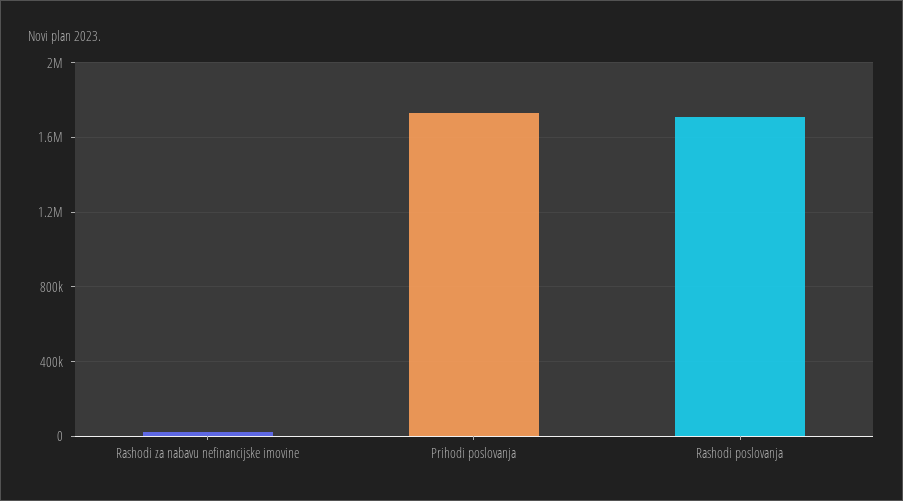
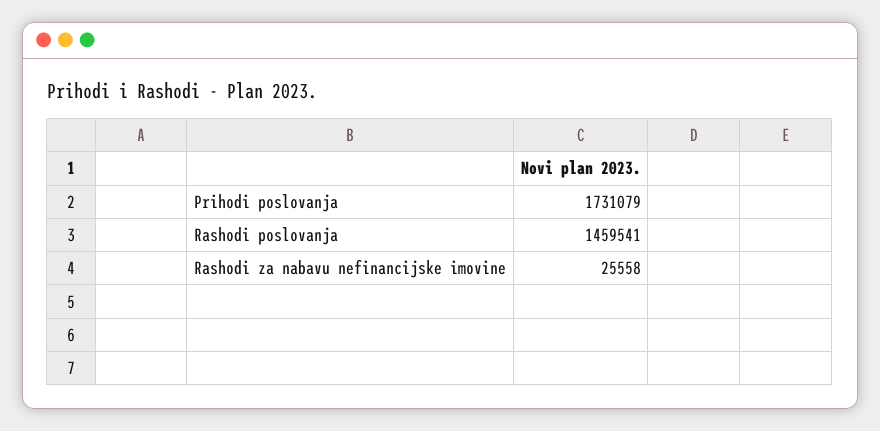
Rashodi poslovanja: 1700000 -> 1459541

